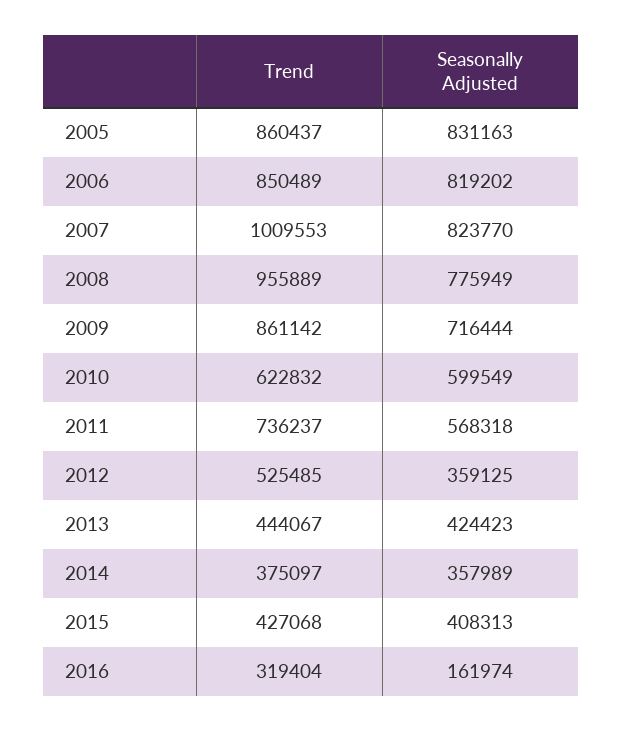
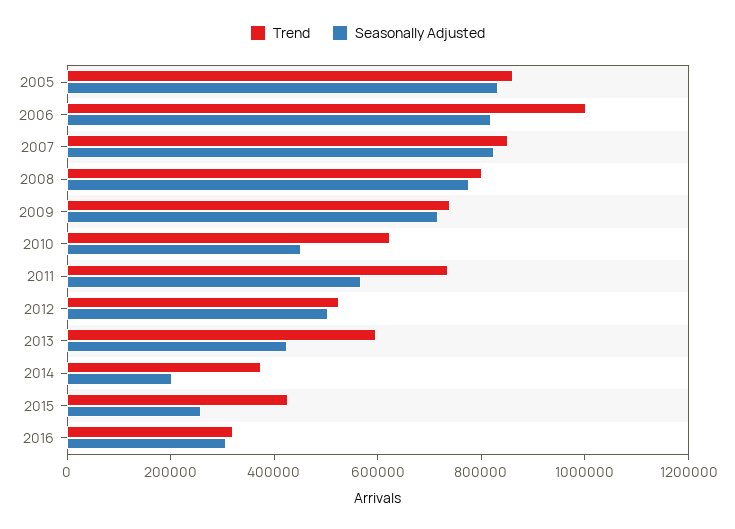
Trend, 2006: 850489 -> 1000000
Trend, 2007: 1009553 -> 850000
Trend, 2008: 955889 -> 800000
Trend, 2009: 861142 -> 750000
Seasonally Adjusted, 2010: 599549 -> 450000
Seasonally Adjusted, 2012: 359125 -> 500000
Trend, 2013: 444067 -> 600000
Seasonally Adjusted, 2014: 357989 -> 200000
Seasonally Adjusted, 2015: 408313 -> 250000
Seasonally Adjusted, 2016: 161974 -> 300000

